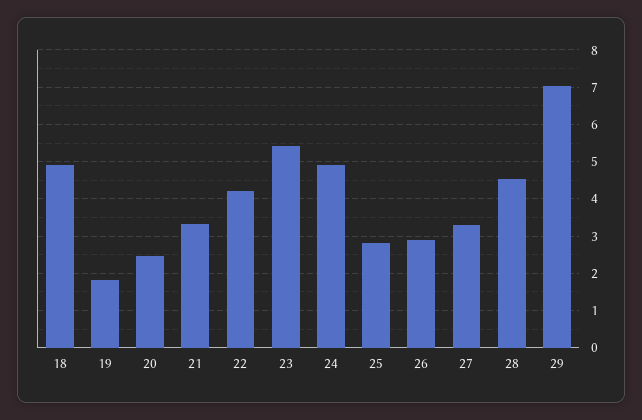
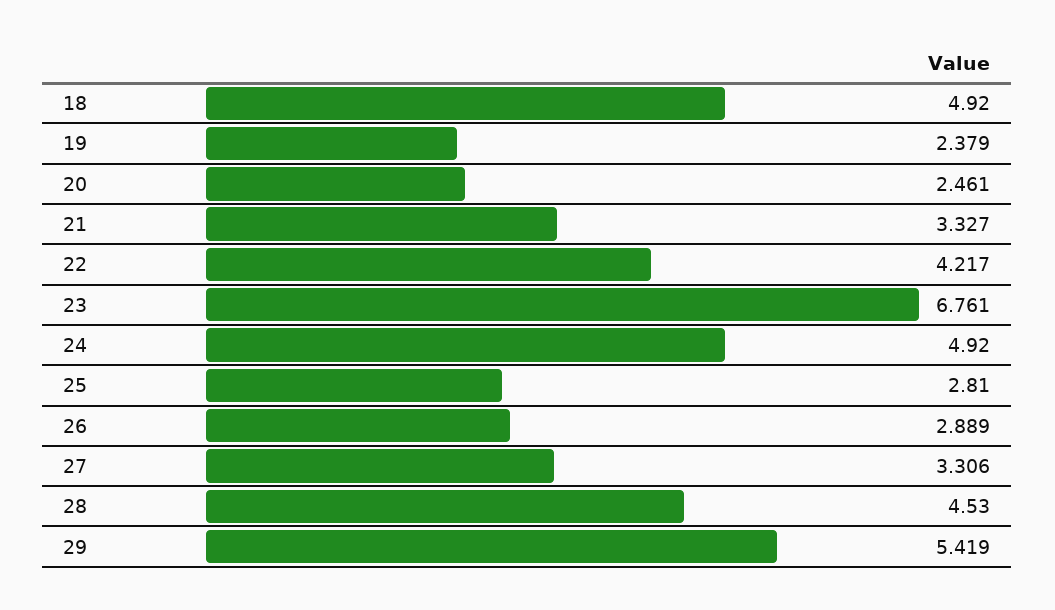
19: 1.8 -> 2.379
23: 5.4 -> 6.761
29: 7 -> 5.419

